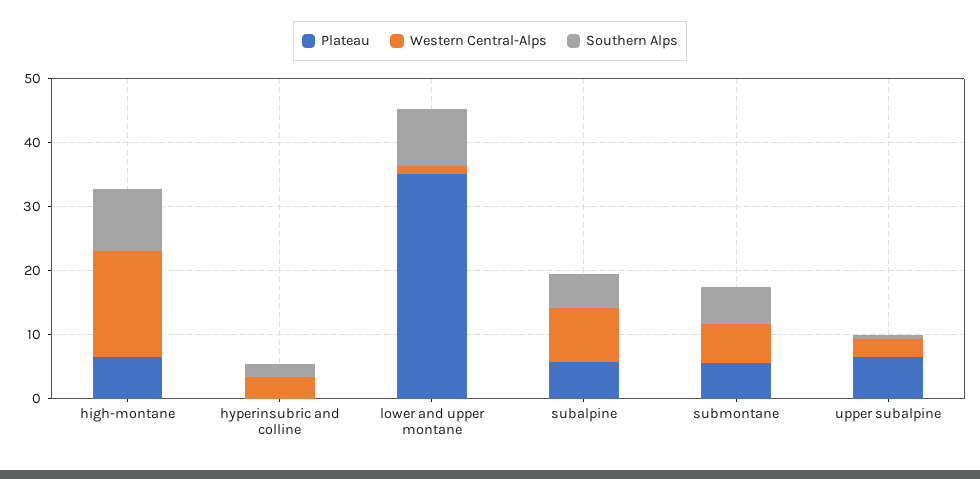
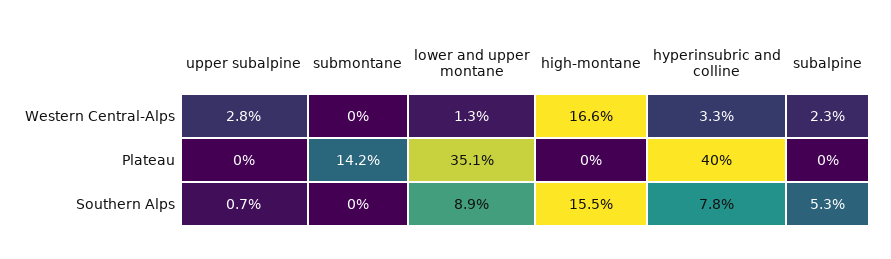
Plateau, high-montane: 6 -> 0
Southern Alps, high-montane: 10 -> 15.5
Plateau, hyperinsubric and colline: 0 -> 40
Southern Alps, hyperinsubric and colline: 2 -> 7.8
Plateau, subalpine: 6 -> 0
Western Central-Alps, subalpine: 8 -> 2.3
Plateau, submontane: 6 -> 14.2
Western Central-Alps, submontane: 6 -> 0
Southern Alps, submontane: 6 -> 0
Plateau, upper subalpine: 6 -> 0

